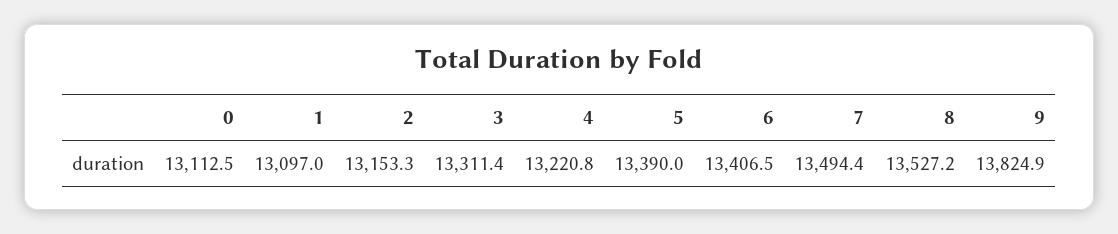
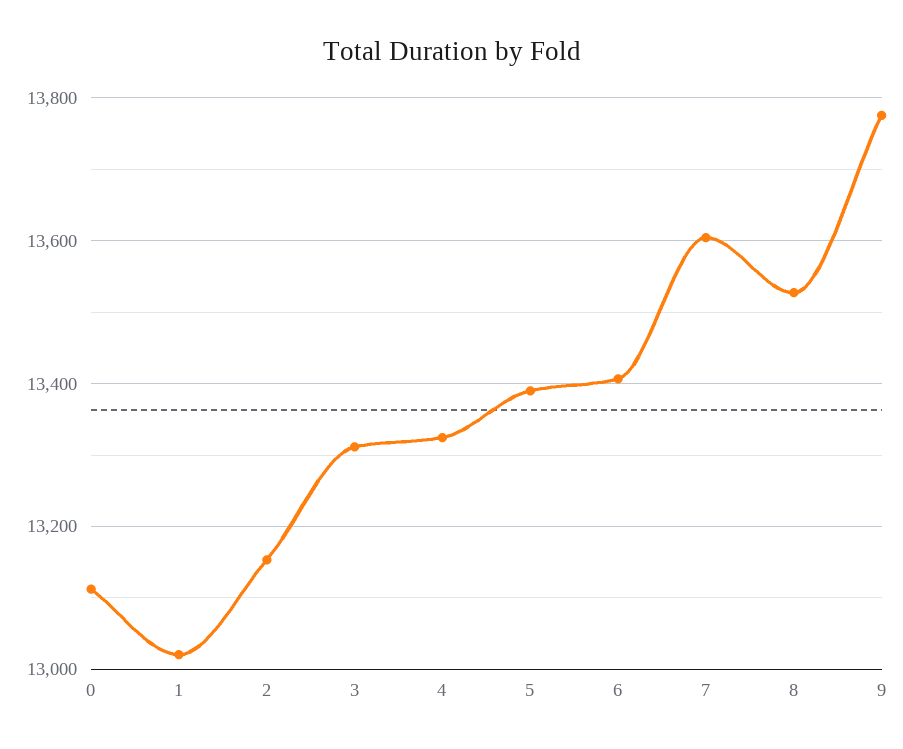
1: 13097 -> 13020
4: 13220.8 -> 13320
7: 13494.4 -> 13600
9: 13824.9 -> 13780

